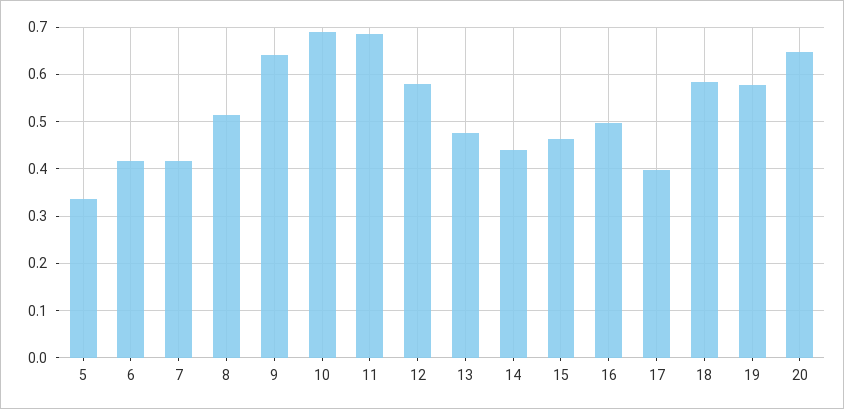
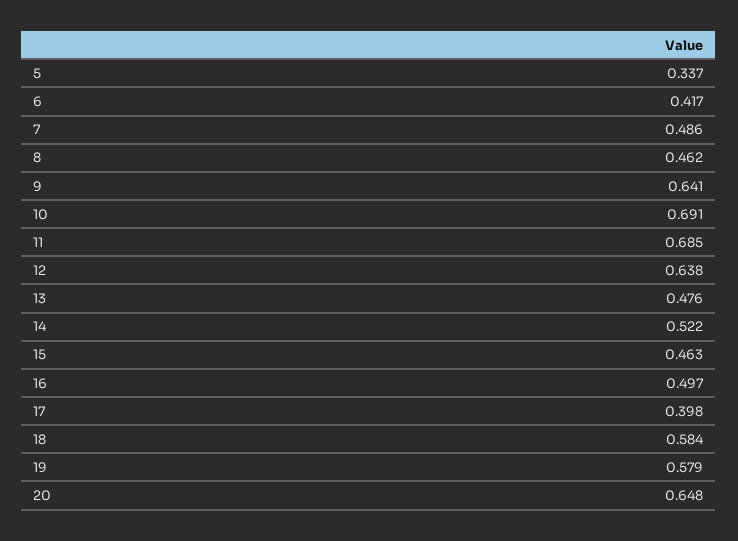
7: 0.42 -> 0.486
8: 0.52 -> 0.462
12: 0.58 -> 0.638
14: 0.44 -> 0.522

